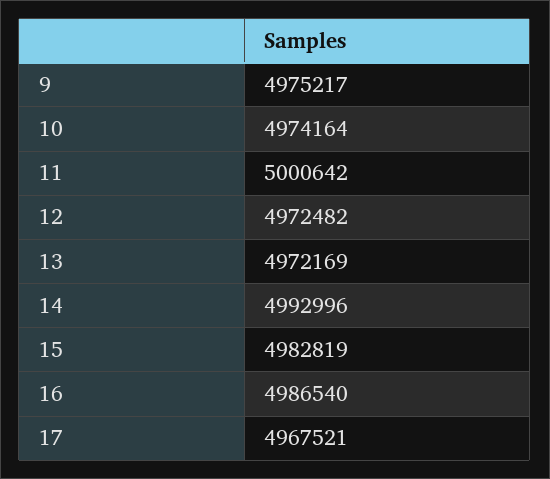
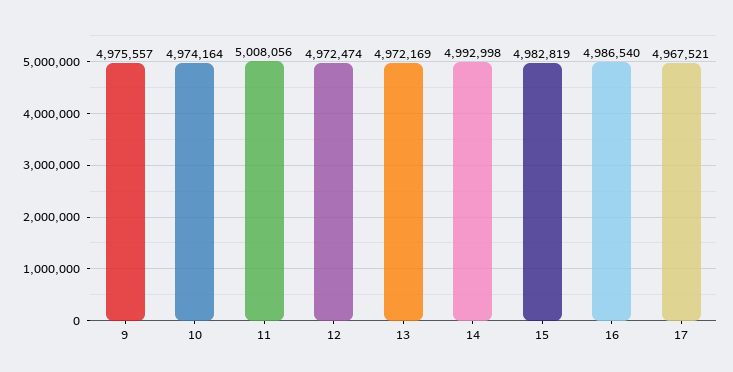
9: 4975217 -> 4975557
11: 5000642 -> 5008056
12: 4972482 -> 4972474
14: 4992996 -> 4992998

